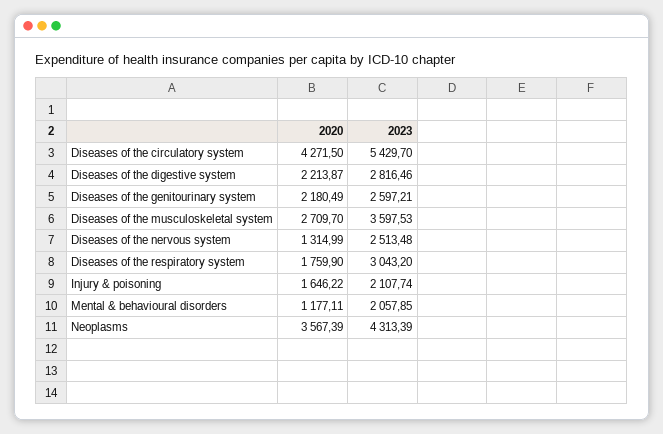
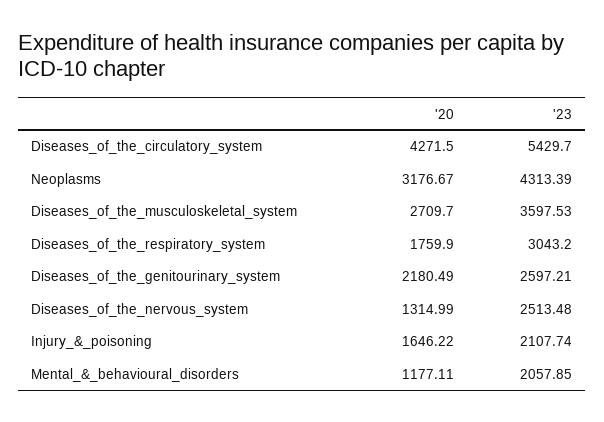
2020, Diseases of the digestive system: 2213.87 -> none
2023, Diseases of the digestive system: 2816.46 -> none
2020, Neoplasms: 3567.39 -> 3176.67

